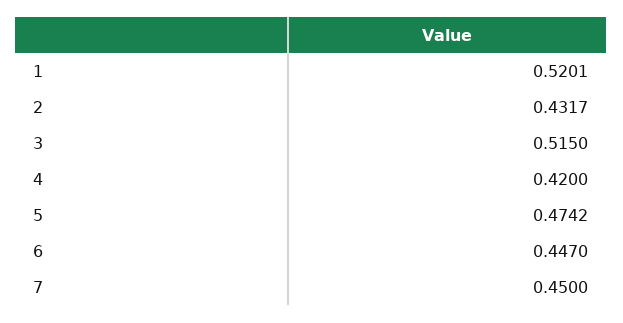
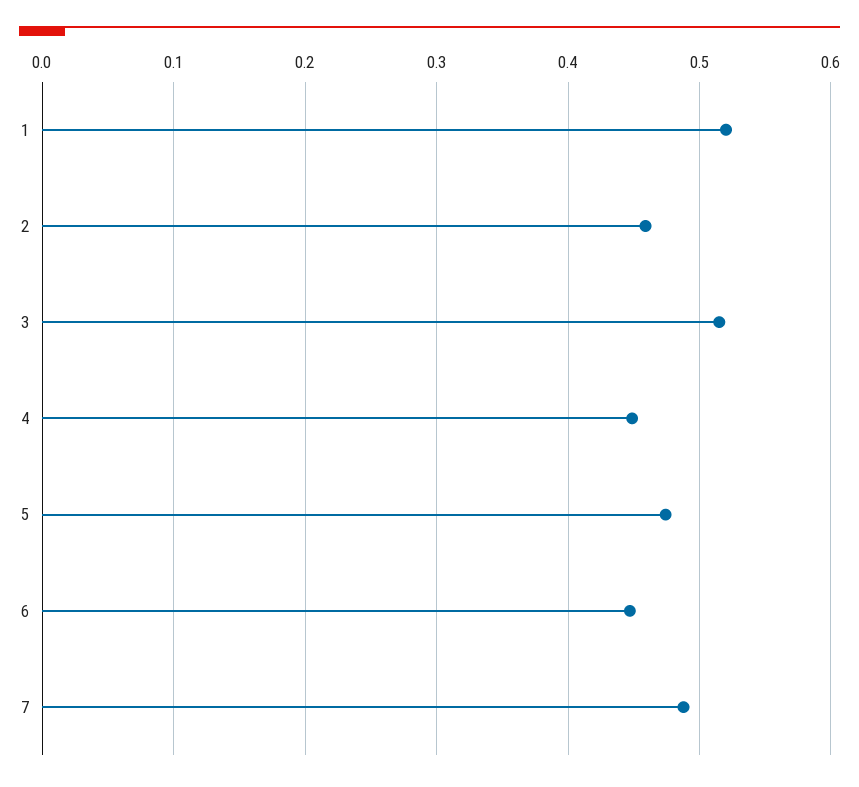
2: 0.4317 -> 0.46
4: 0.42 -> 0.45
7: 0.45 -> 0.49

